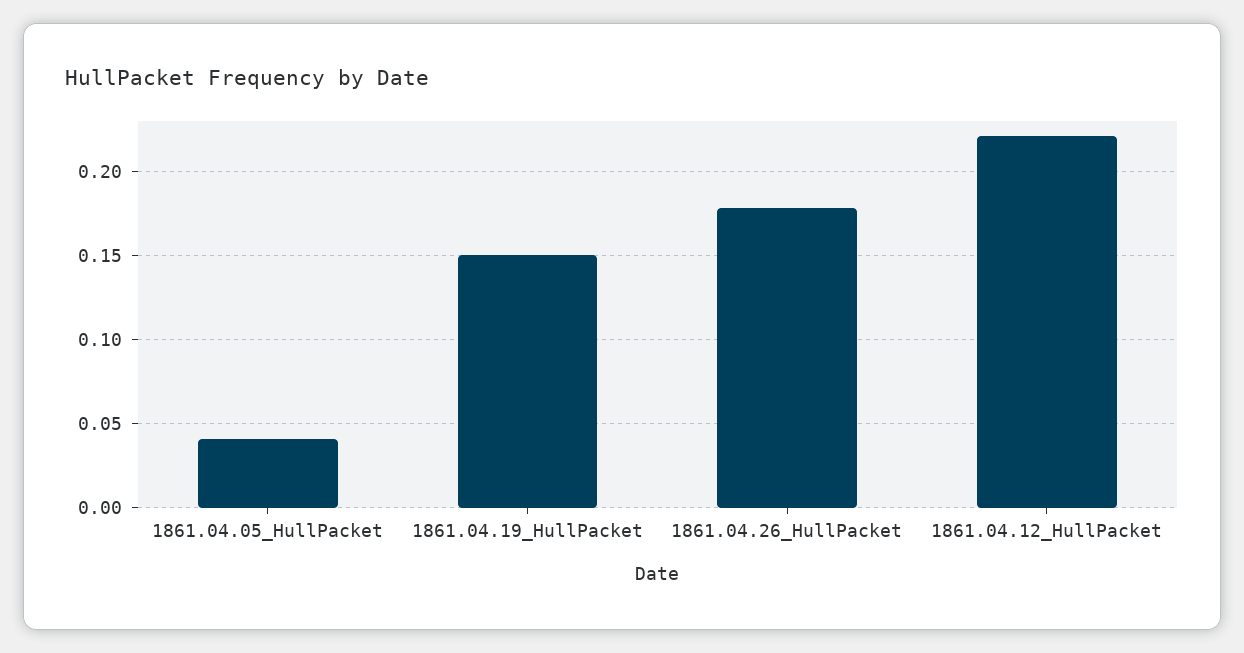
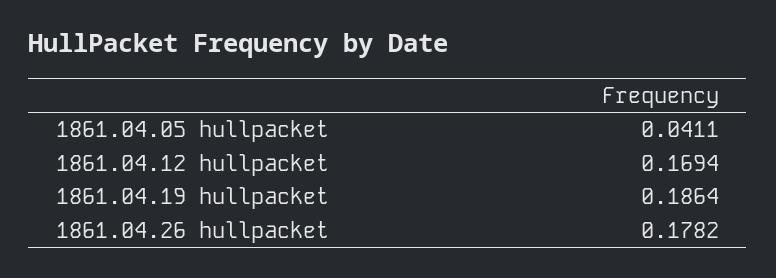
1861.04.19_HullPacket: 0.15 -> 0.1864
1861.04.12_HullPacket: 0.22 -> 0.1694

